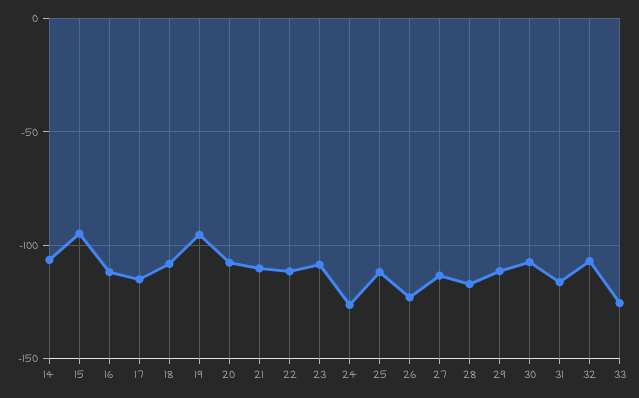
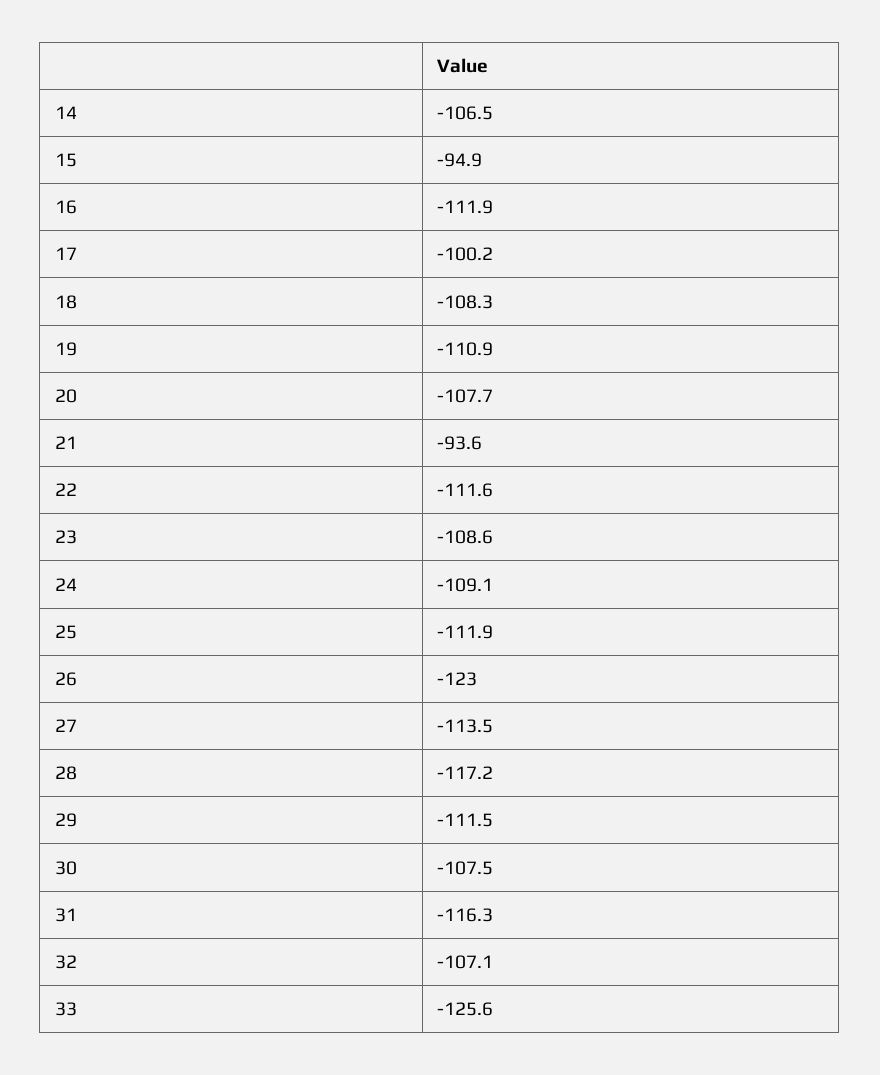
17: -115 -> -100.2
19: -95 -> -110.9
21: -110 -> -93.6
24: -125 -> -109.1

